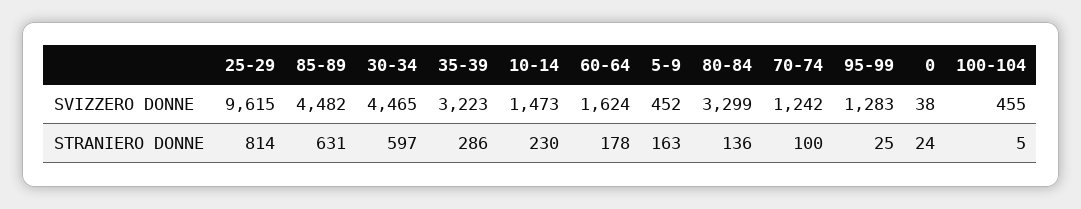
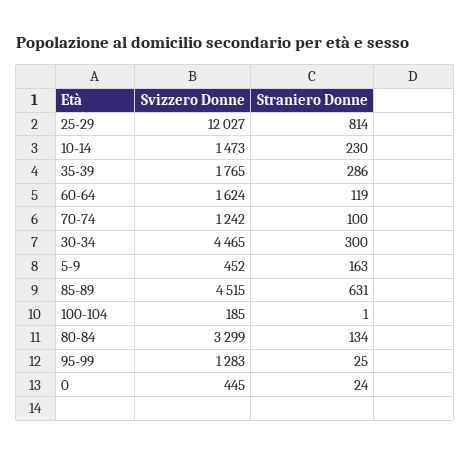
25-29, SVIZZERO DONNE: 9615 -> 12027
85-89, SVIZZERO DONNE: 4482 -> 4515
35-39, SVIZZERO DONNE: 3223 -> 1765
0, SVIZZERO DONNE: 38 -> 445
100-104, SVIZZERO DONNE: 455 -> 185
30-34, STRANIERO DONNE: 597 -> 300
60-64, STRANIERO DONNE: 178 -> 119
80-84, STRANIERO DONNE: 136 -> 134
100-104, STRANIERO DONNE: 5 -> 1

